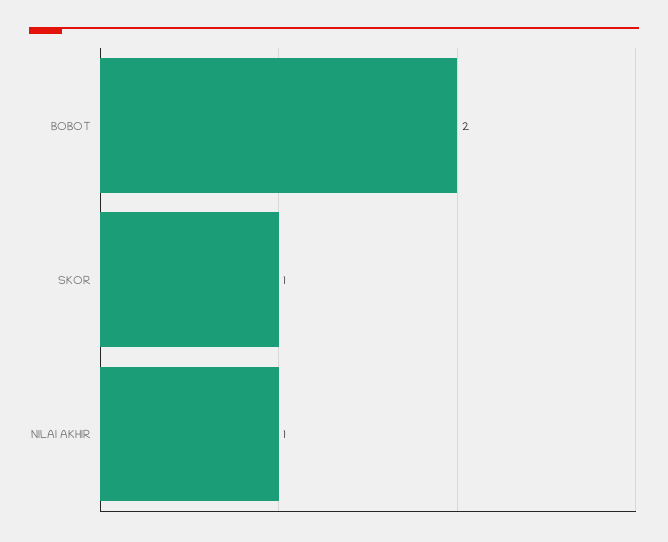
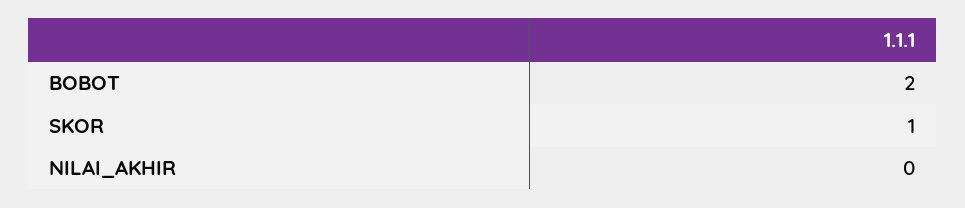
NILAI AKHIR: 1 -> 0

